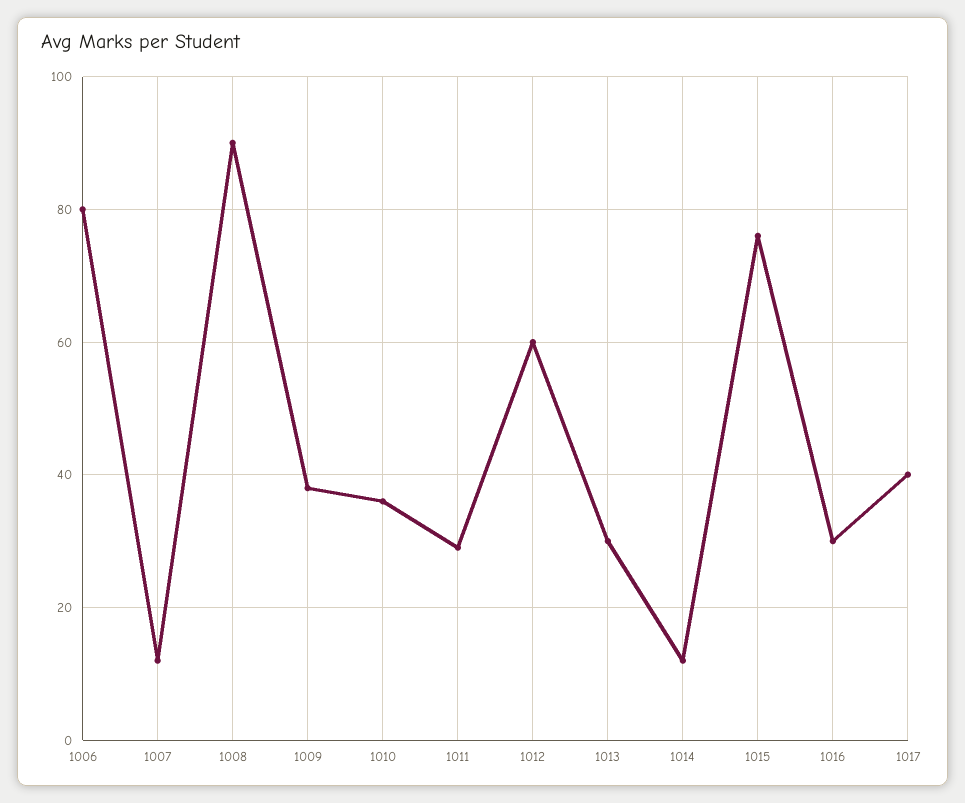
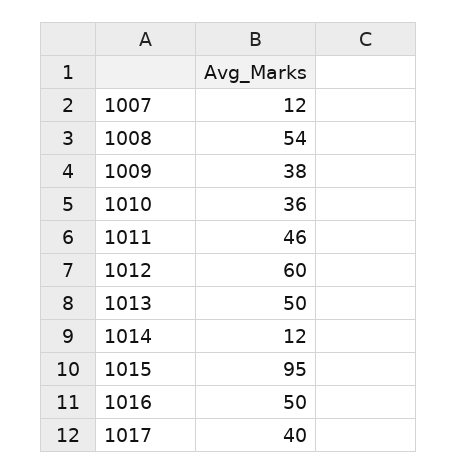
1006: 80 -> none
1008: 90 -> 54
1011: 30 -> 46
1013: 30 -> 50
1015: 75 -> 95
1016: 30 -> 50

